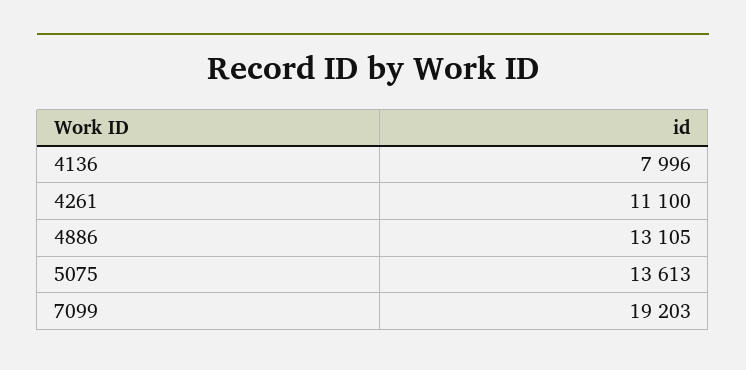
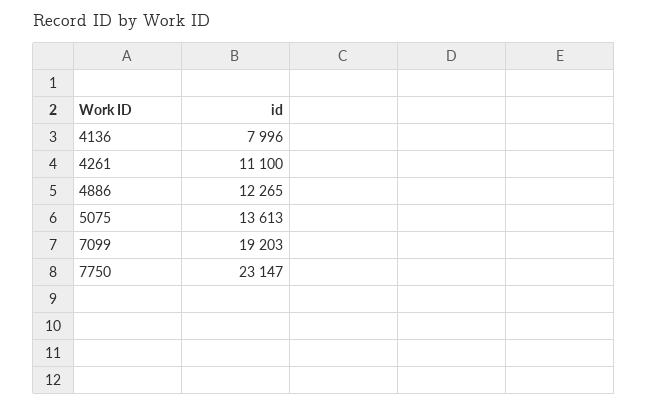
4886: 13105 -> 12265
7750: none -> 23147

